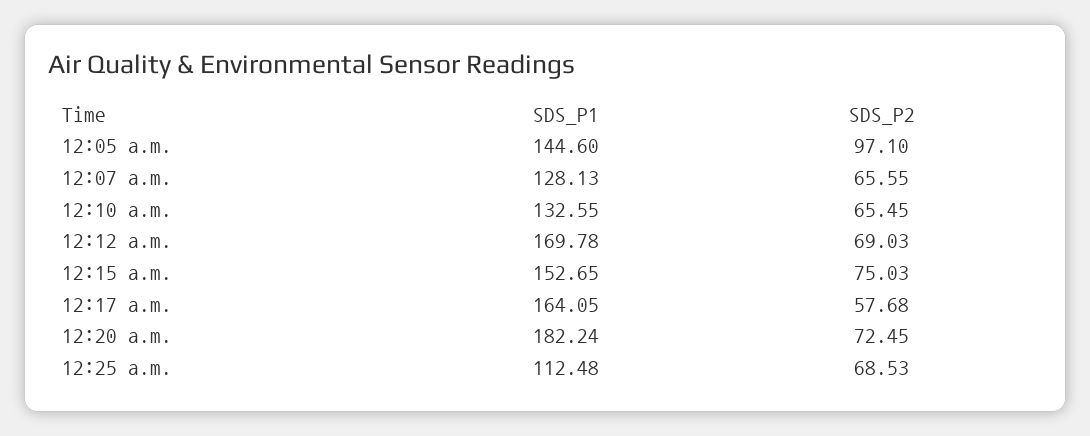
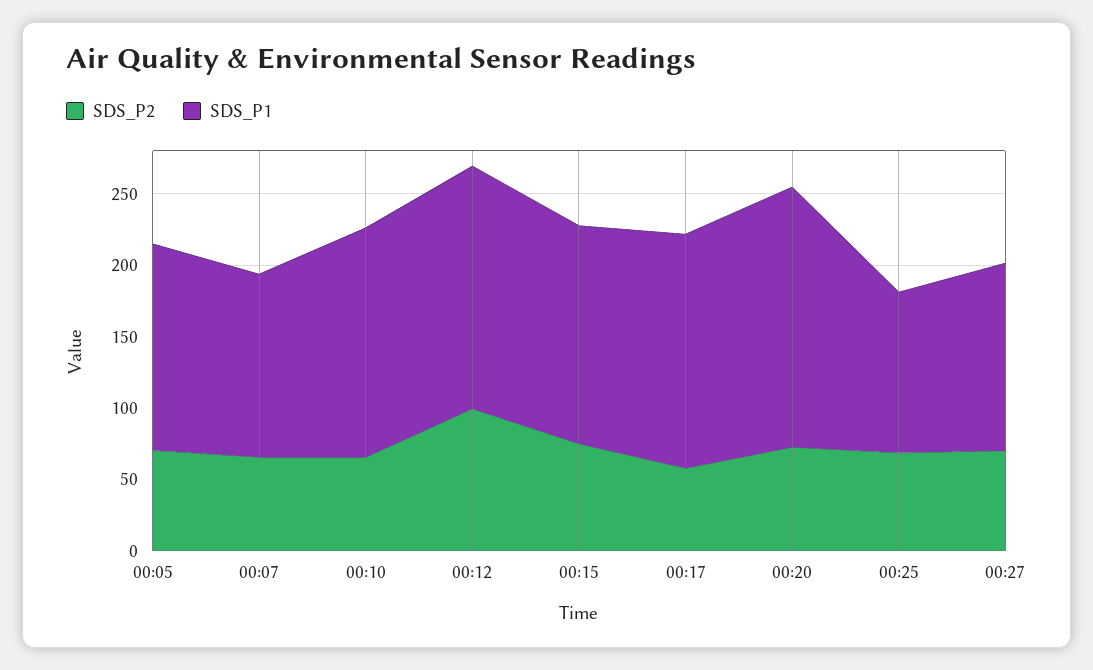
SDS_P2, 12:05 a.m.: 97.1 -> 70
SDS_P1, 12:10 a.m.: 132.55 -> 160
SDS_P2, 12:12 a.m.: 69.03 -> 100
SDS_P2, 00:27: none -> 70
SDS_P1, 00:27: none -> 130

